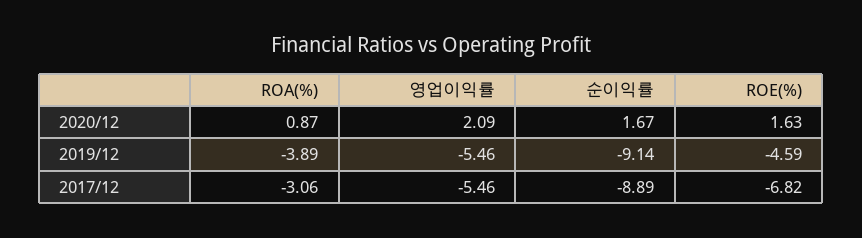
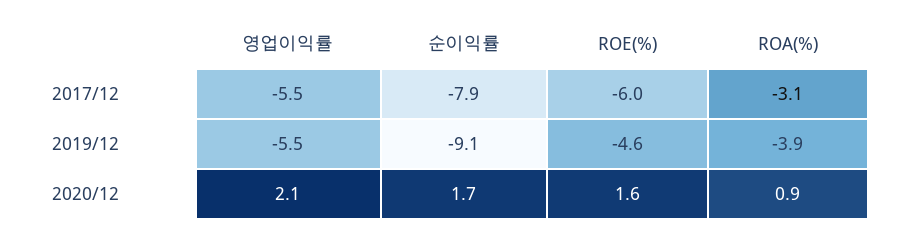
순이익률, 2017/12: -8.89 -> -7.9
ROE(%), 2017/12: -6.82 -> -6

